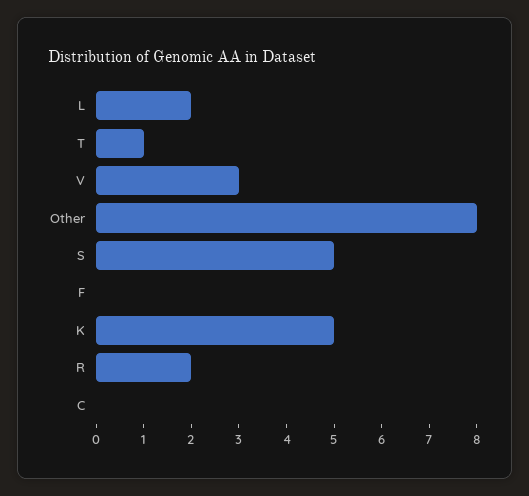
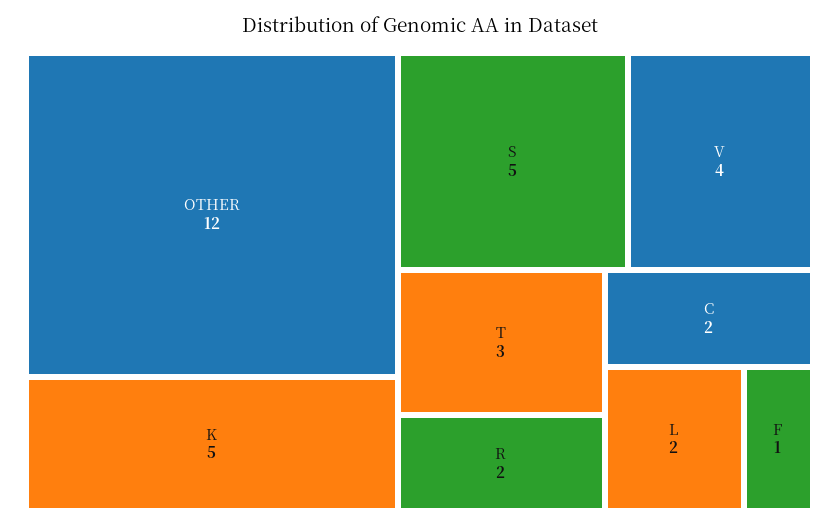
T: 1 -> 3
V: 3 -> 4
Other: 8 -> 12
F: 0 -> 1
C: 0 -> 2

